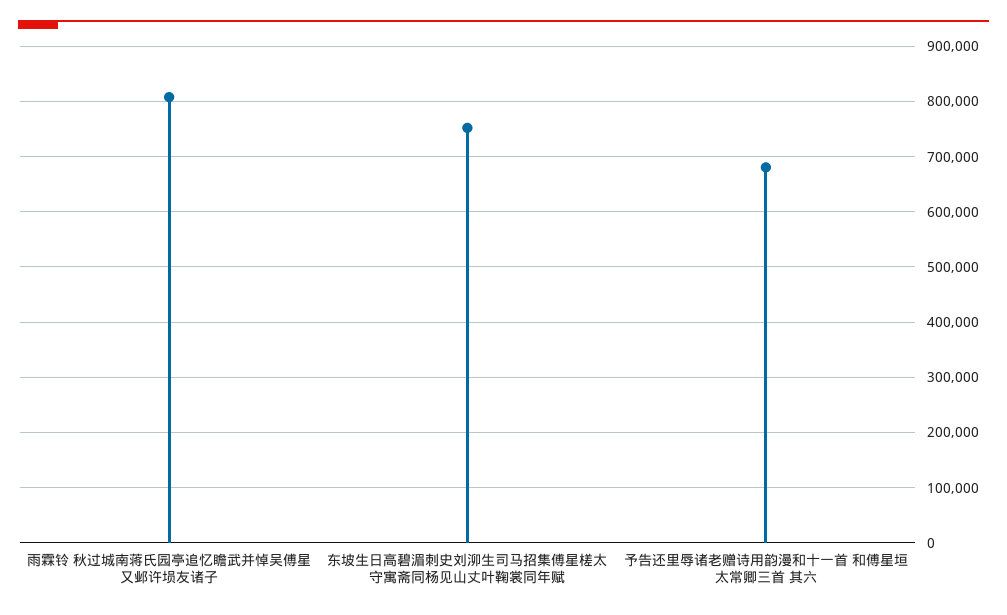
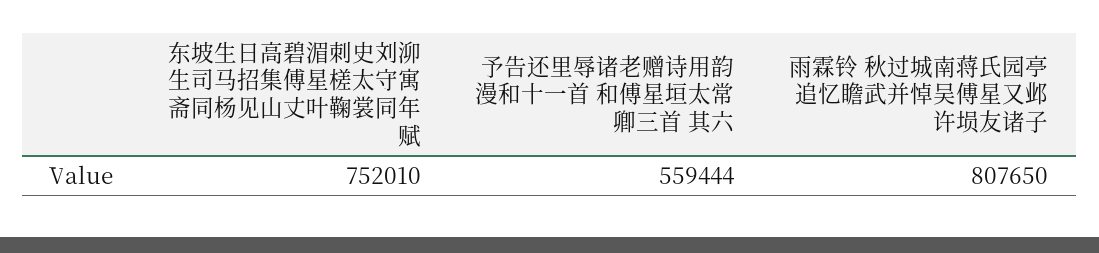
予告还里辱诸老赠诗用韵漫和十一首 和傅星垣太常卿三首 其六: 680000 -> 559444

